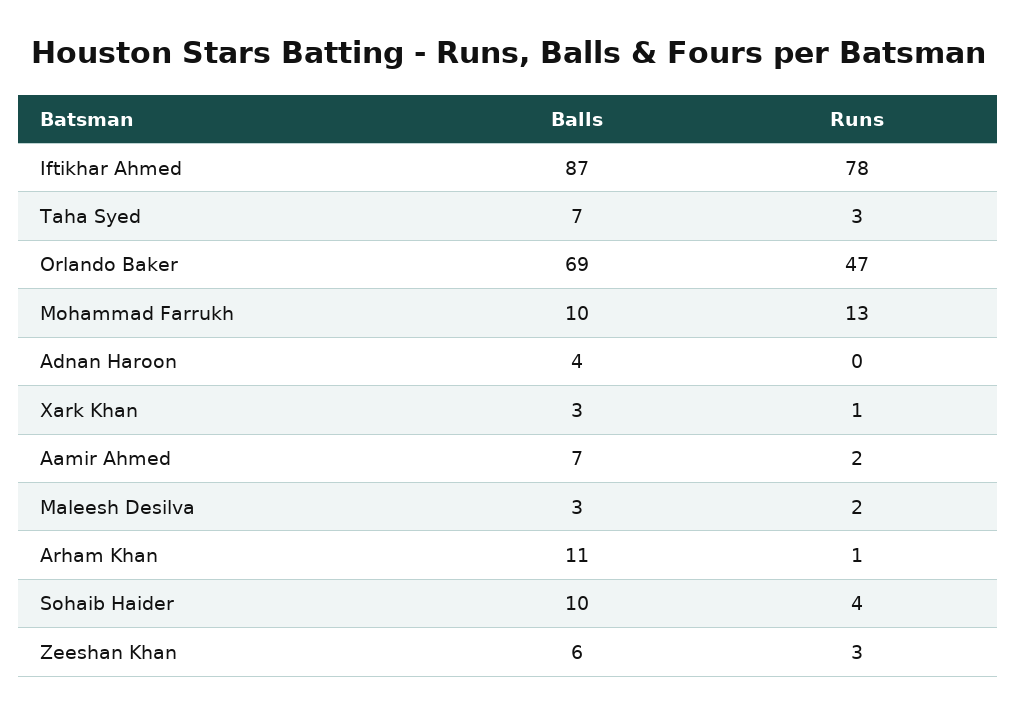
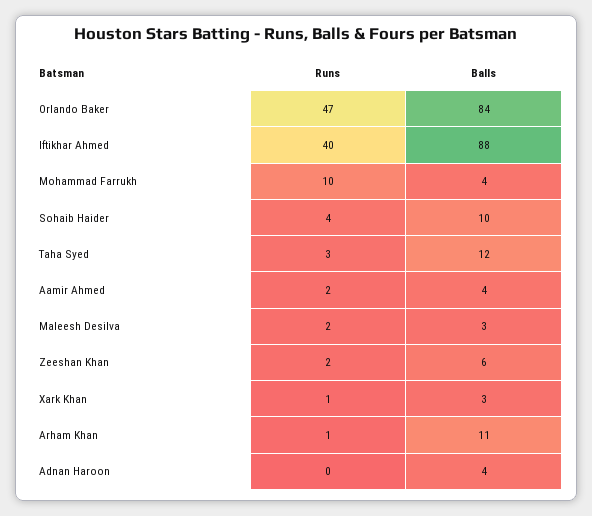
Balls, Iftikhar Ahmed: 87 -> 88
Runs, Iftikhar Ahmed: 78 -> 40
Balls, Taha Syed: 7 -> 12
Balls, Orlando Baker: 69 -> 84
Balls, Mohammad Farrukh: 10 -> 4
Runs, Mohammad Farrukh: 13 -> 10
Balls, Aamir Ahmed: 7 -> 4
Runs, Zeeshan Khan: 3 -> 2

